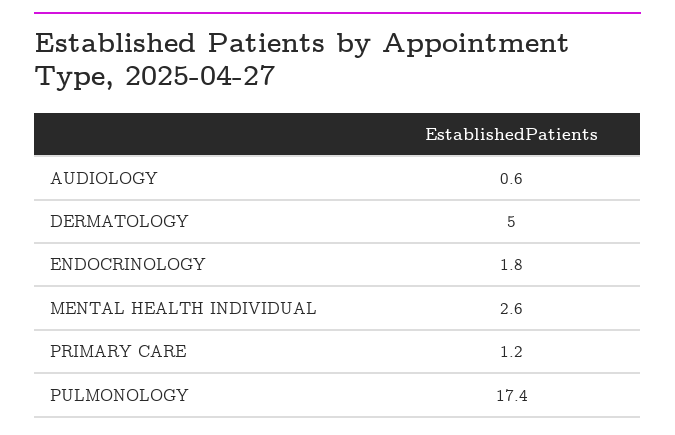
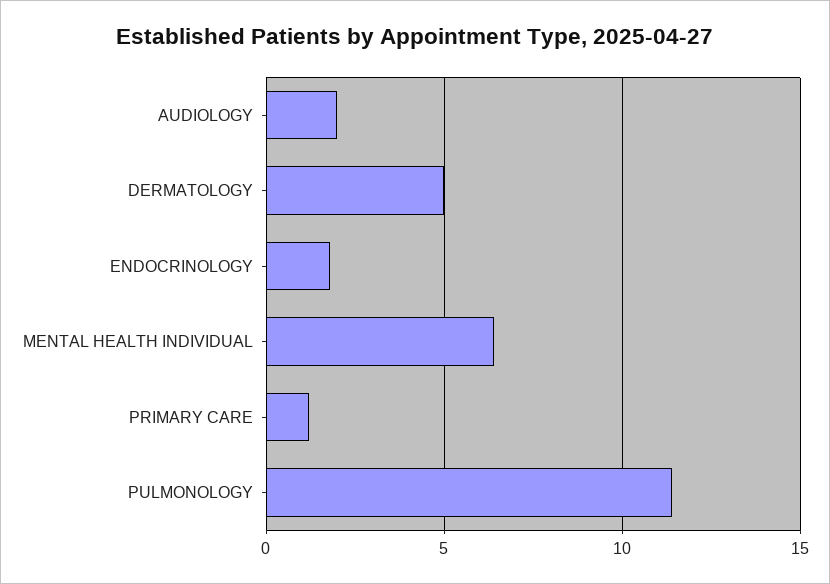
AUDIOLOGY: 0.6 -> 2
MENTAL HEALTH INDIVIDUAL: 2.6 -> 6.5
PULMONOLOGY: 17.4 -> 11.5

